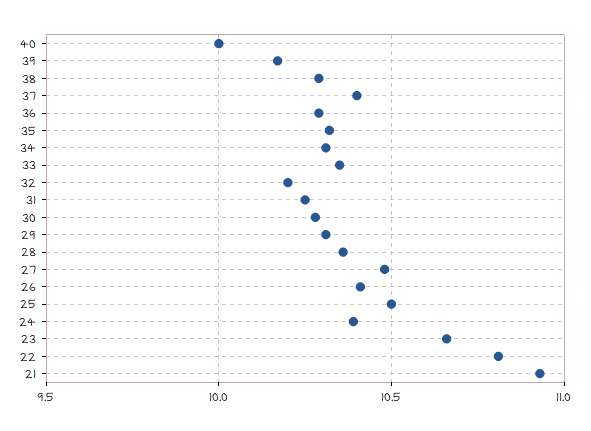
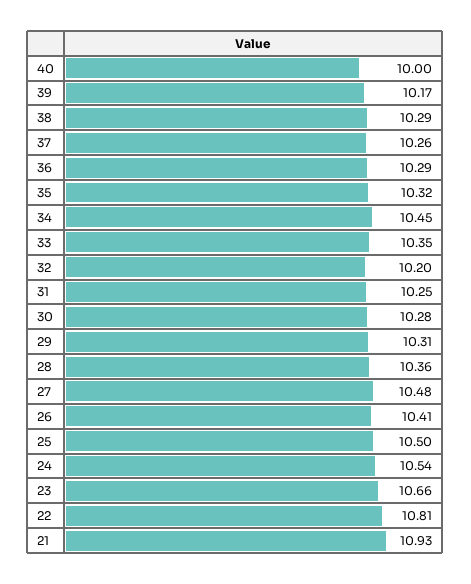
37: 10.4 -> 10.26
34: 10.3 -> 10.45
24: 10.4 -> 10.54

